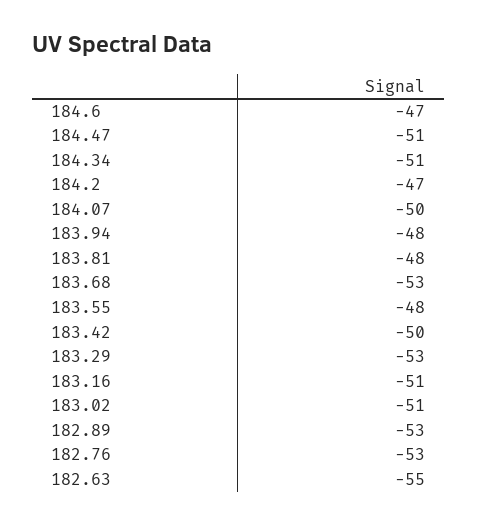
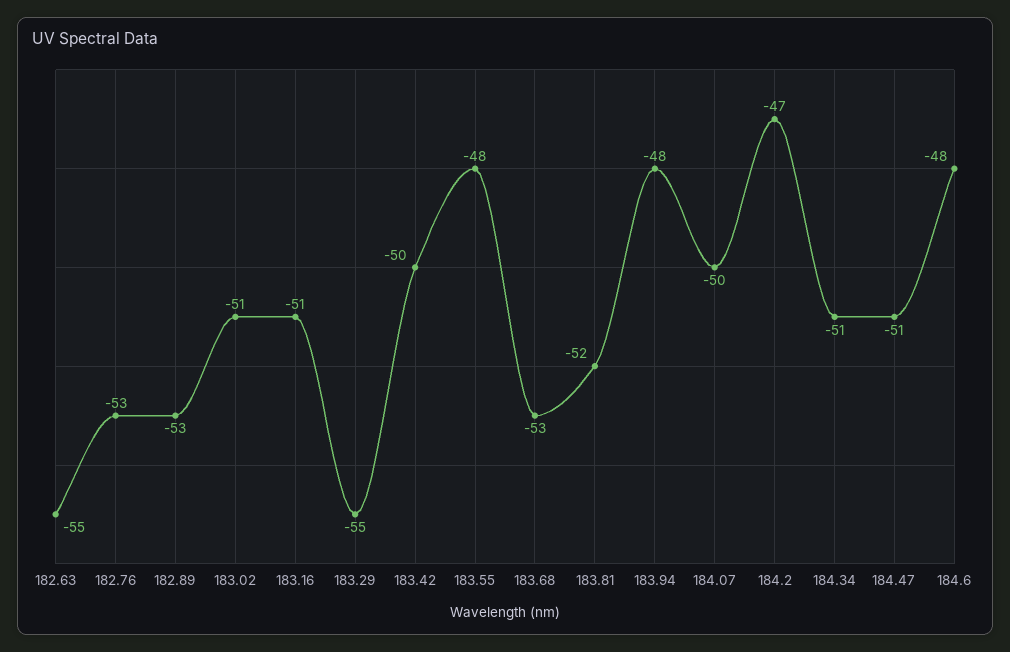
184.6: -47 -> -48
183.81: -48 -> -52
183.29: -53 -> -55

